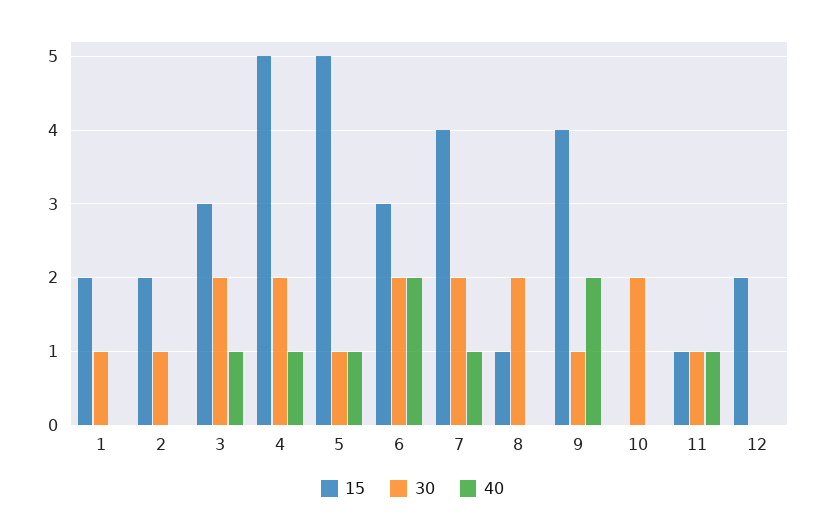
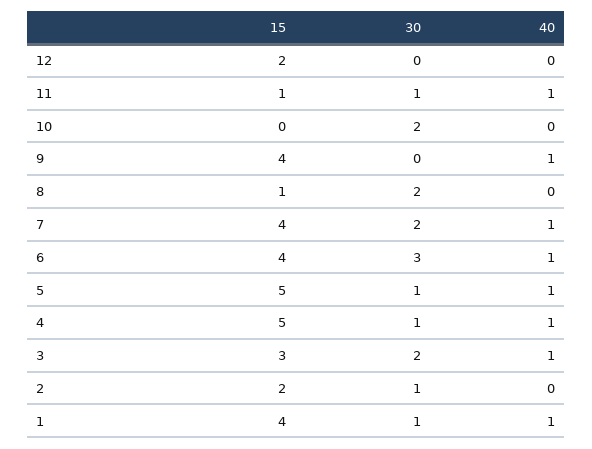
15, 1: 2 -> 4
40, 1: 0 -> 1
30, 4: 2 -> 1
15, 6: 3 -> 4
30, 6: 2 -> 3
40, 6: 2 -> 1
30, 9: 1 -> 0
40, 9: 2 -> 1

